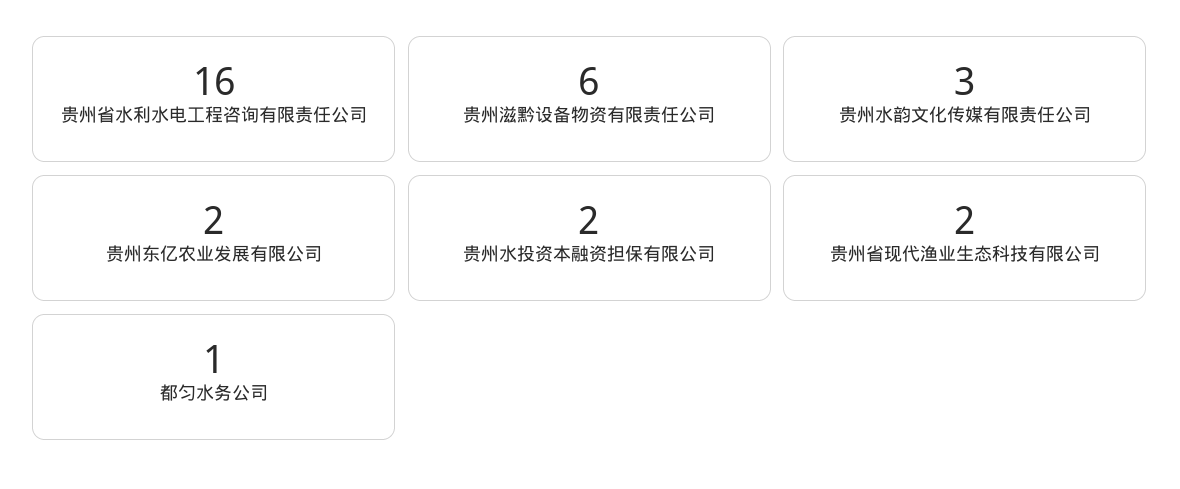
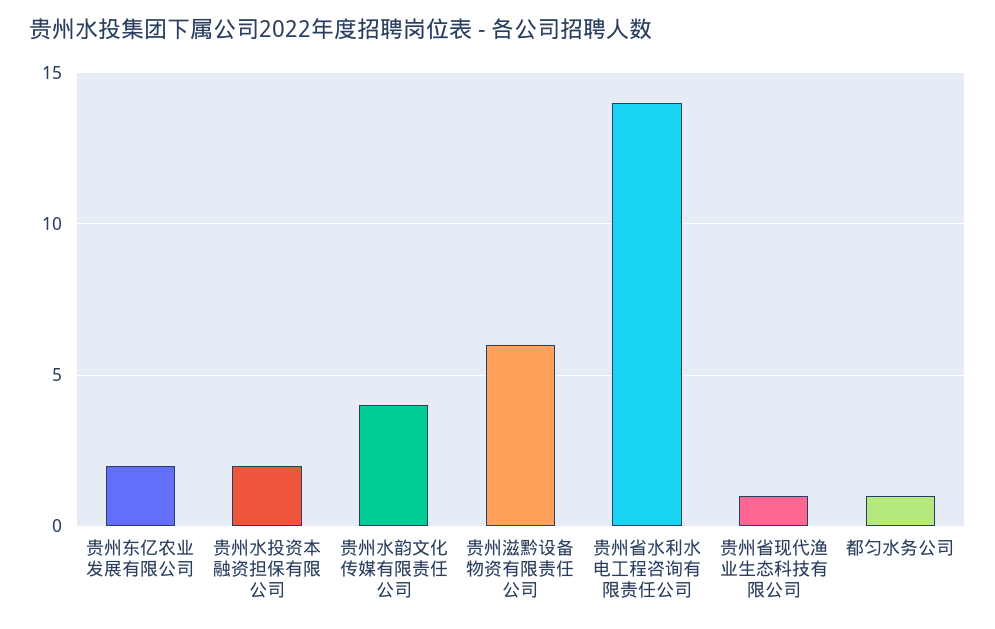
贵州省水利水电工程咨询有限责任公司: 16 -> 14
贵州水韵文化传媒有限责任公司: 3 -> 4
贵州省现代渔业生态科技有限公司: 2 -> 1

